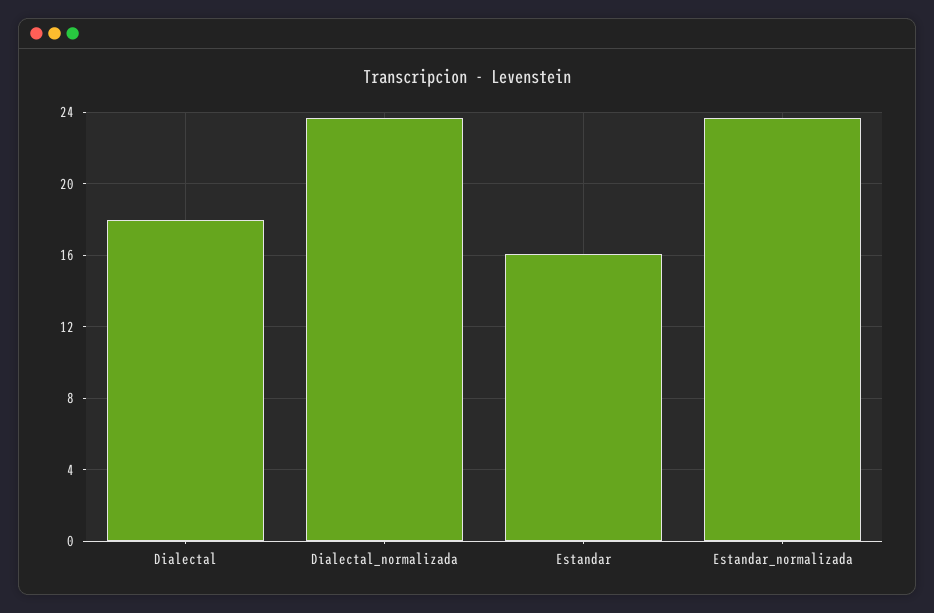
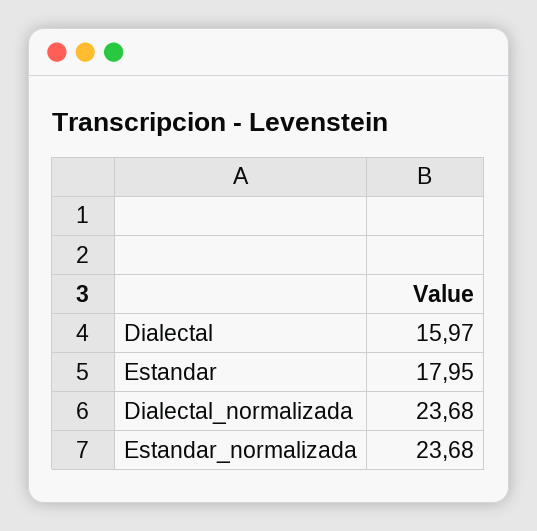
Dialectal: 18 -> 15.97
Estandar: 16 -> 17.95

